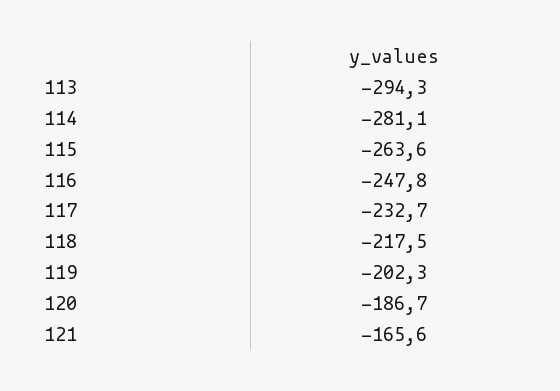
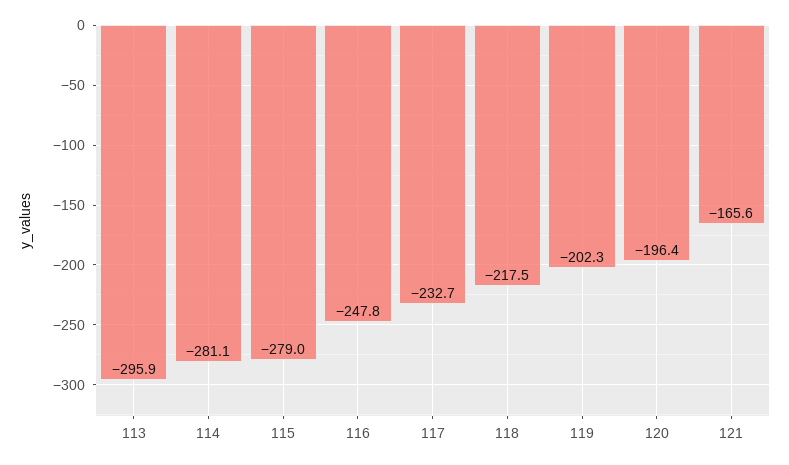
113: -294.3 -> -295.9
115: -263.6 -> -279
120: -186.7 -> -196.4

